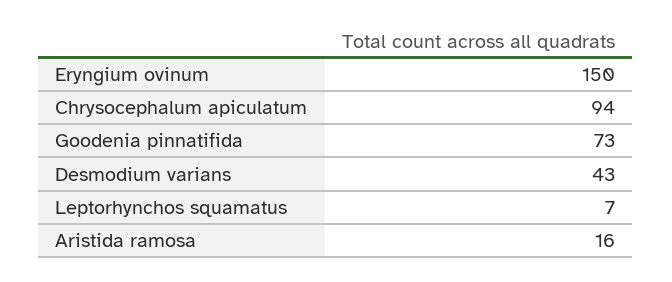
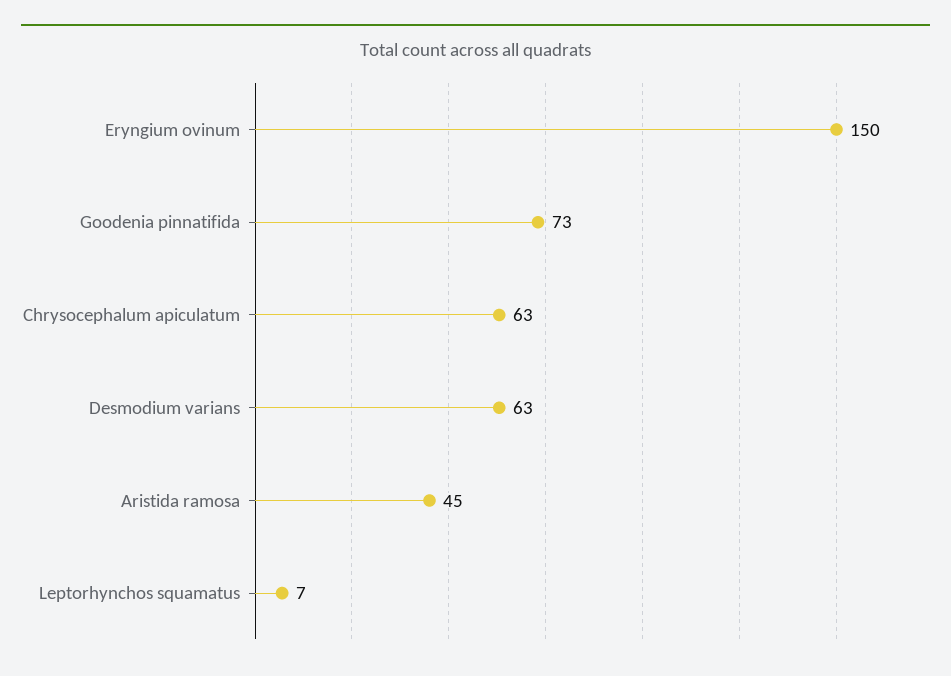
Chrysocephalum apiculatum: 94 -> 63
Desmodium varians: 43 -> 63
Aristida ramosa: 16 -> 45

